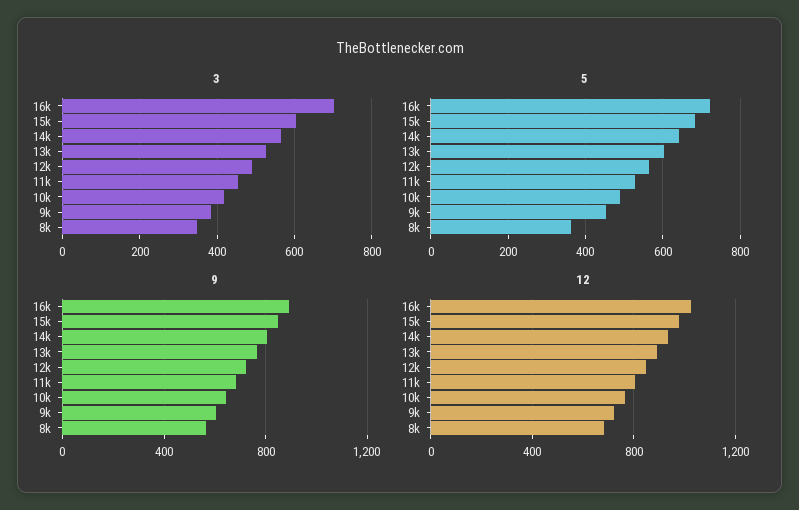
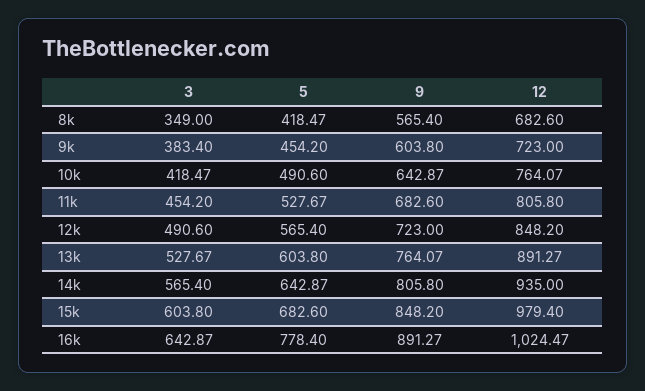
3, 16k: 700 -> 642.87
5, 16k: 720 -> 778.4
5, 8k: 360 -> 418.47

